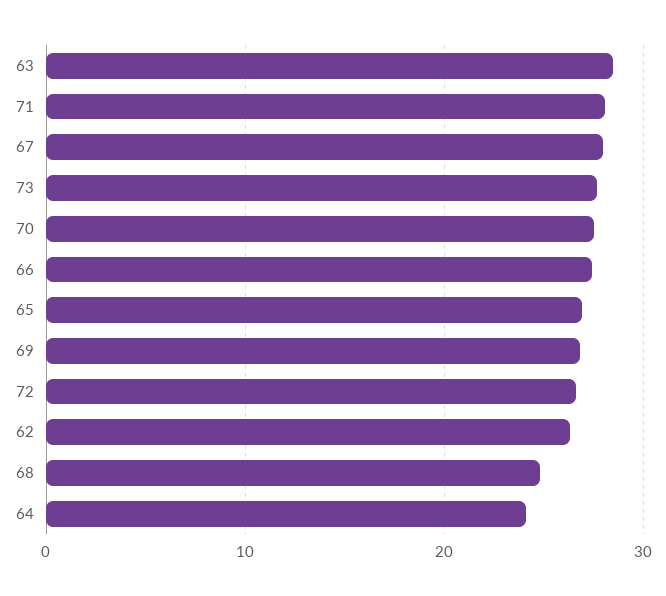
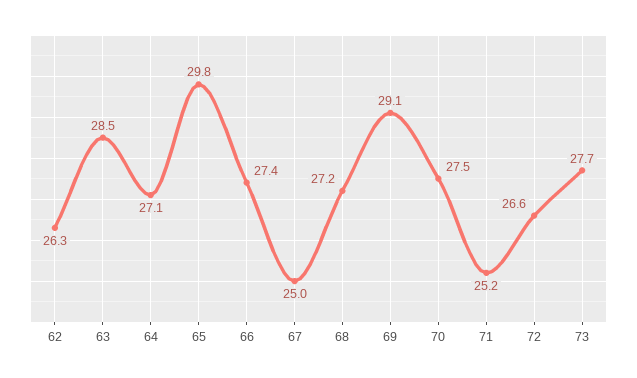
71: 28 -> 25.2
67: 28 -> 25
65: 27 -> 29.8
69: 27 -> 29.1
68: 25 -> 27.2
64: 24 -> 27.1

